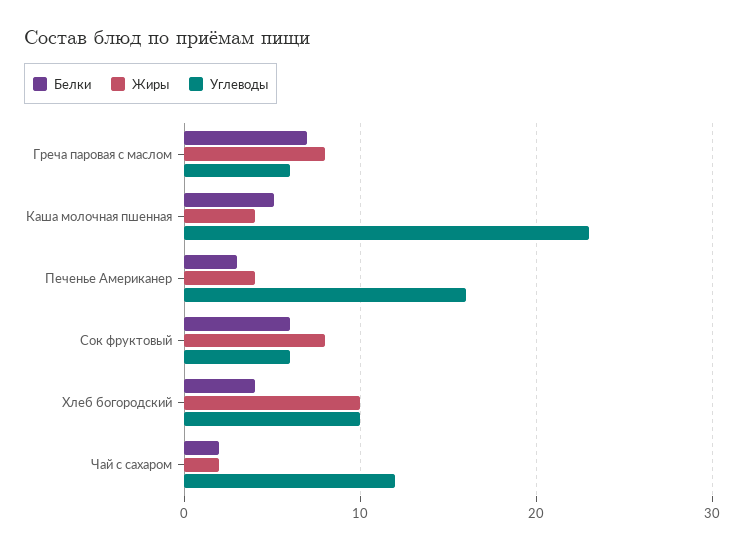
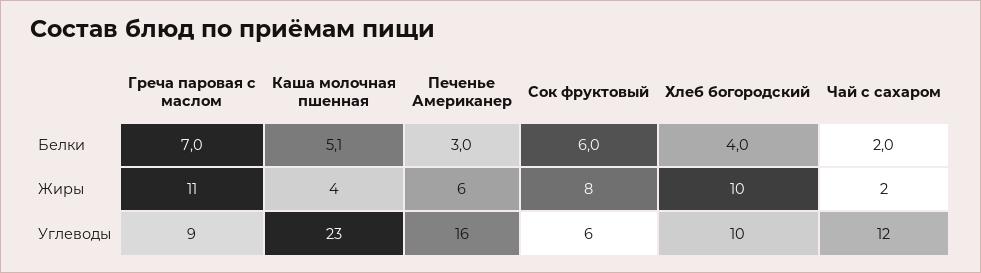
Жиры, Греча паровая с маслом: 8 -> 11
Углеводы, Греча паровая с маслом: 6 -> 9
Жиры, Печенье Американер: 4 -> 6

